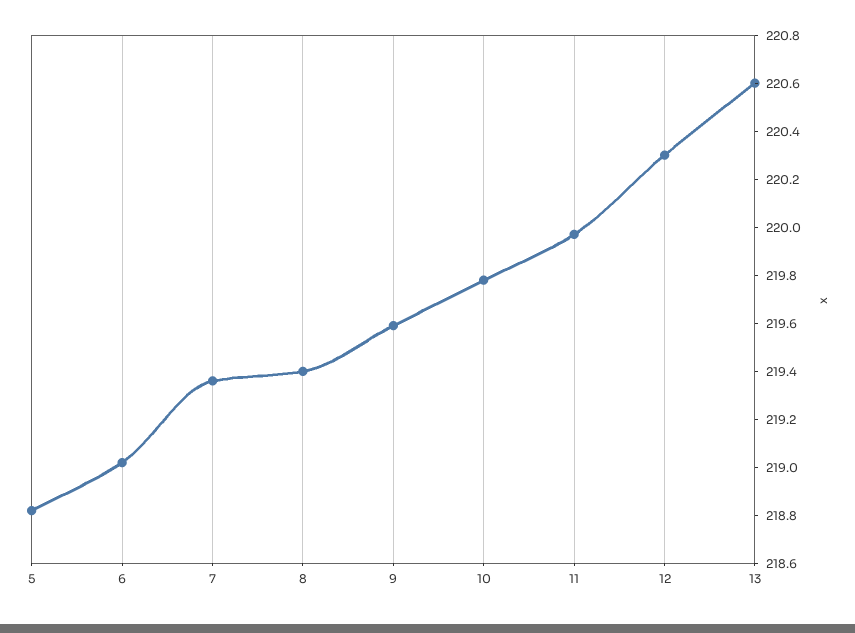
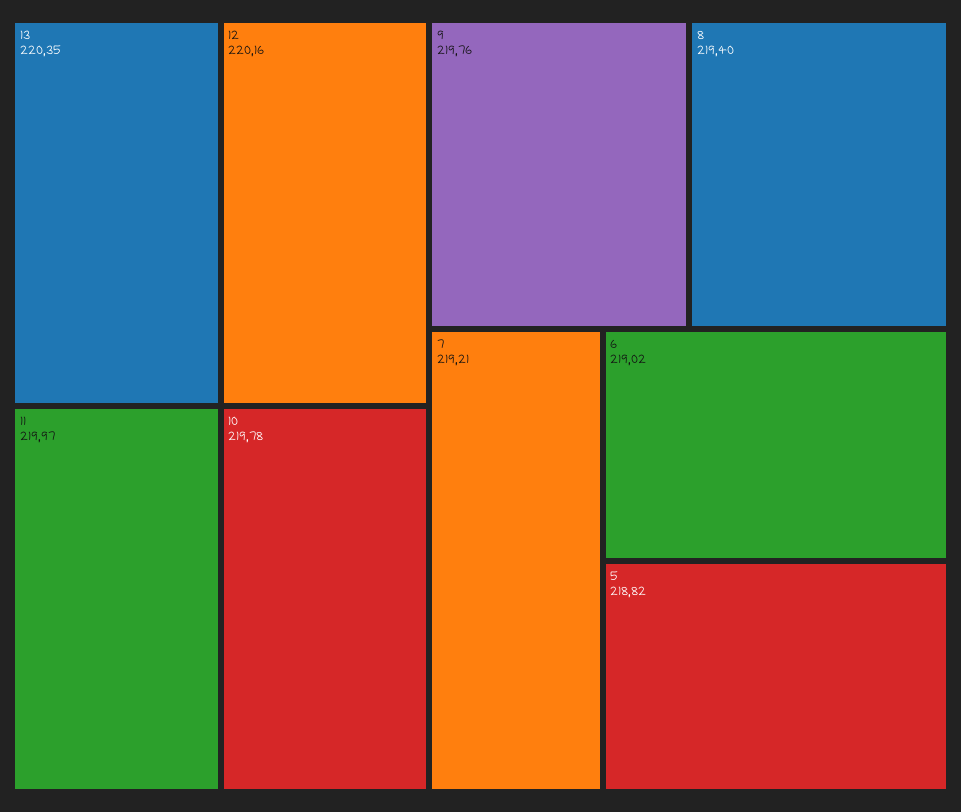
7: 219.35 -> 219.21
9: 219.6 -> 219.76
12: 220.3 -> 220.16
13: 220.6 -> 220.35

